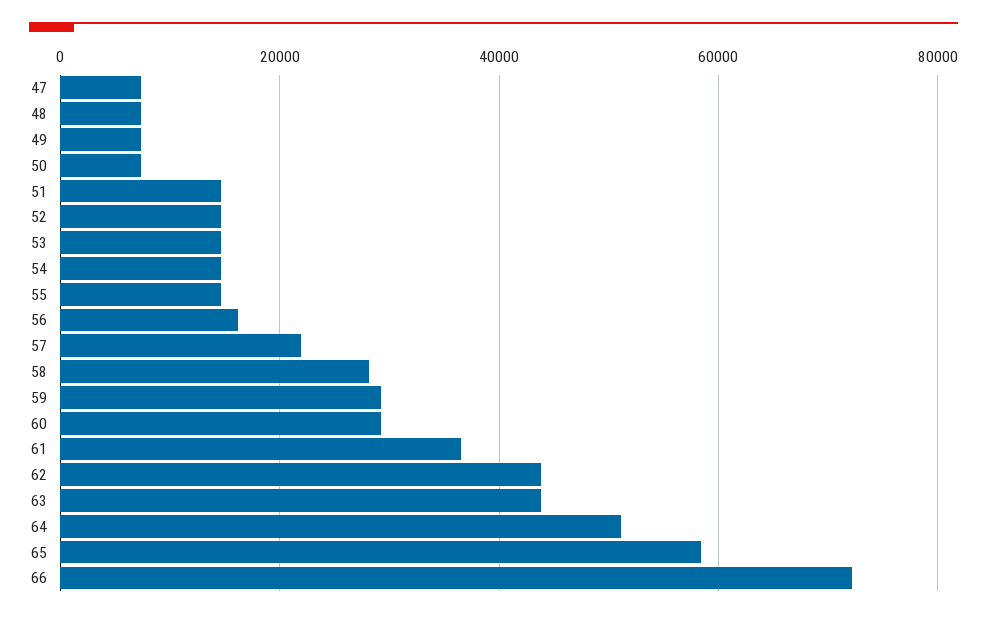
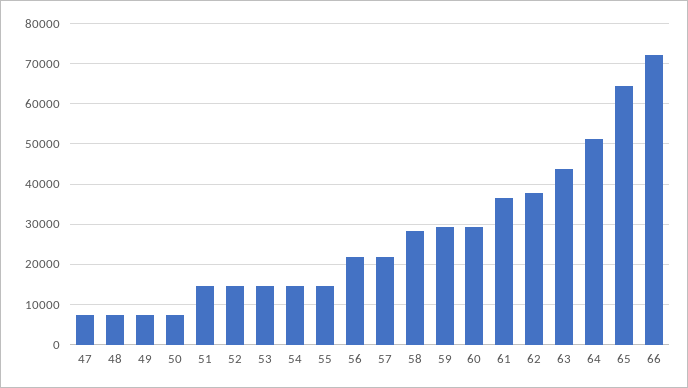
56: 16000 -> 22000
62: 44000 -> 38000
65: 58000 -> 64000

